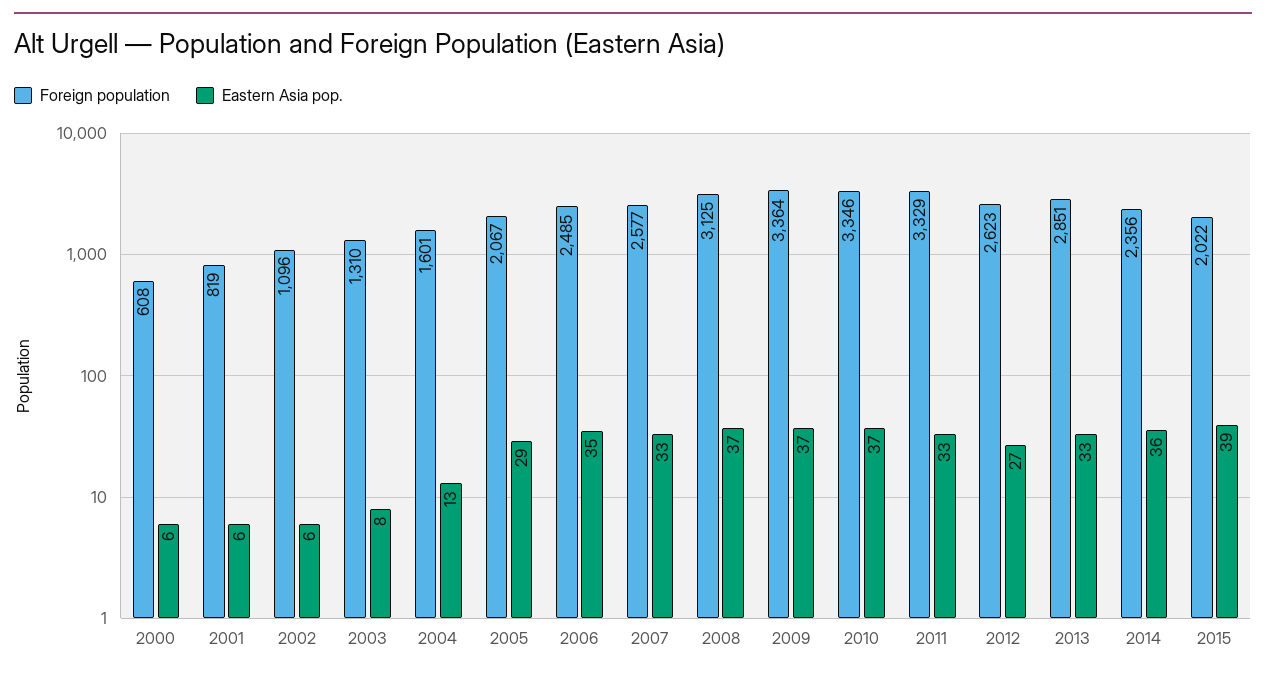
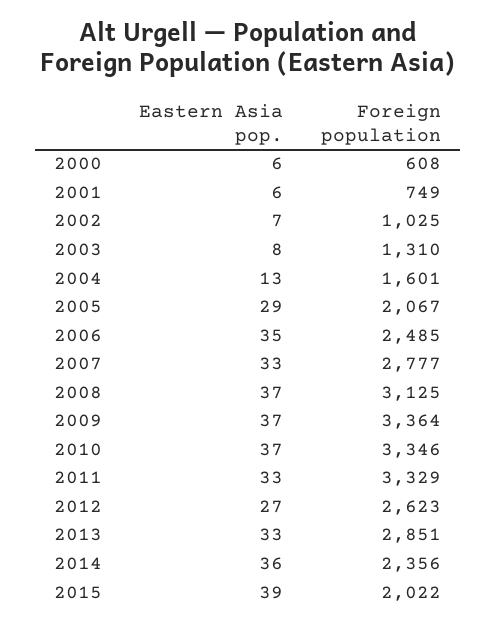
Foreign population, 2001: 819 -> 749
Foreign population, 2002: 1096 -> 1025
Eastern Asia pop., 2002: 6 -> 7
Foreign population, 2007: 2577 -> 2777

